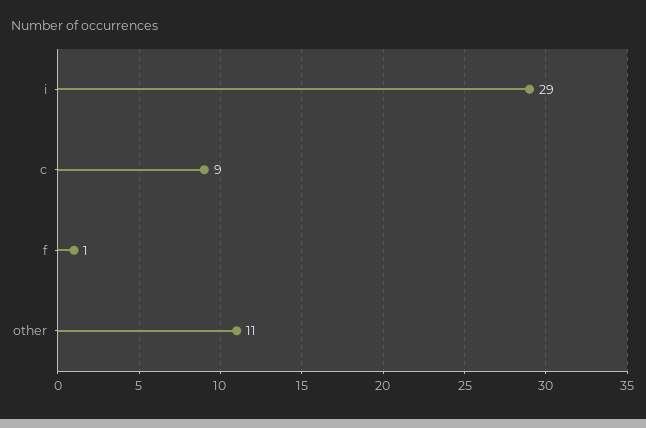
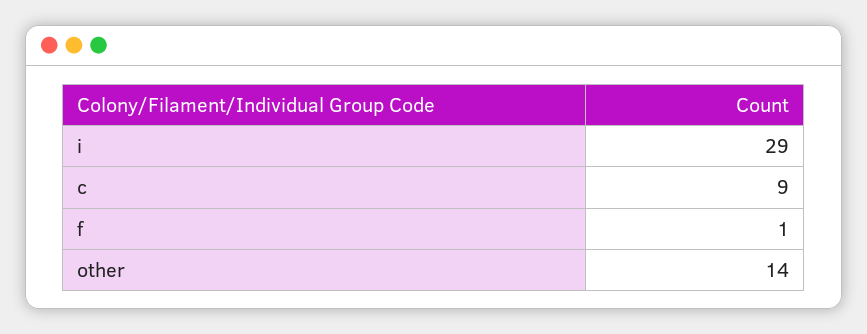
other: 11 -> 14

